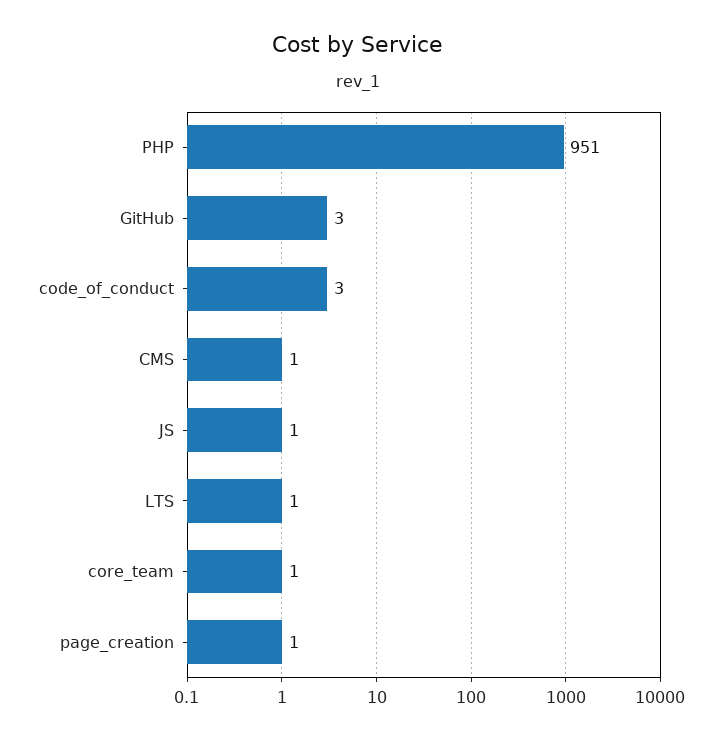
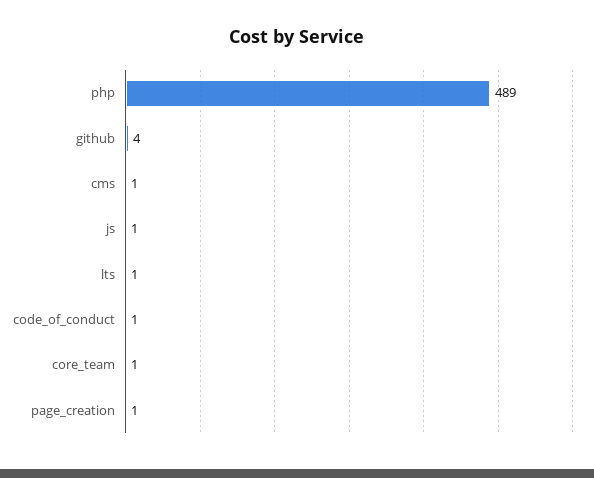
PHP: 951 -> 489
GitHub: 3 -> 4
code_of_conduct: 3 -> 1

